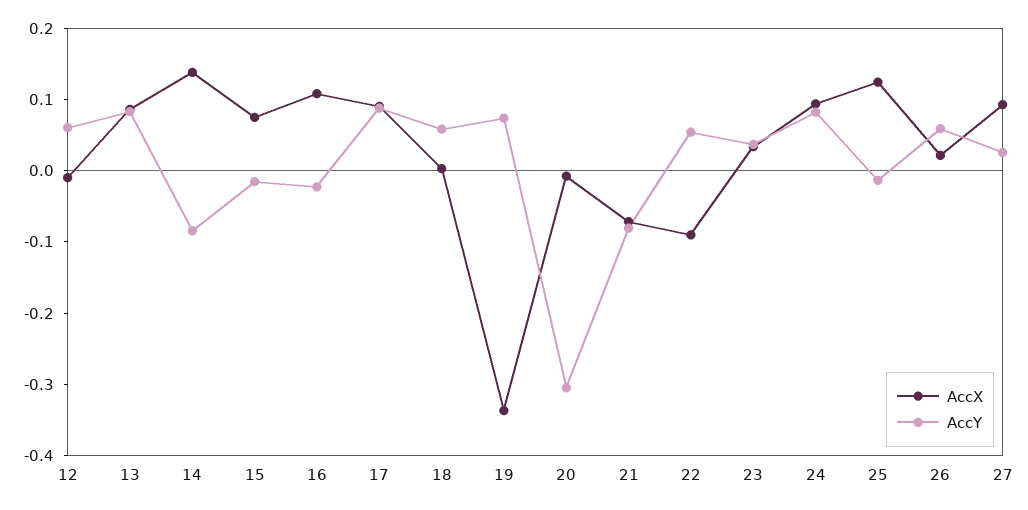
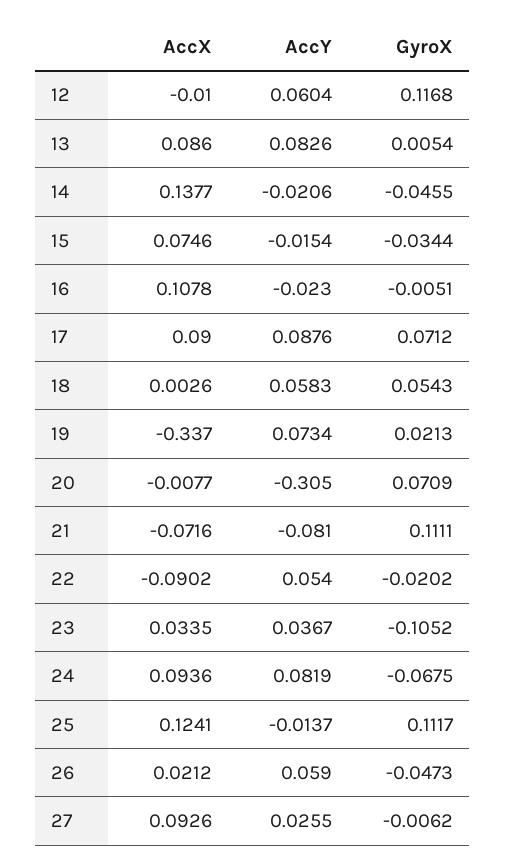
AccY, 14: -0.08 -> -0.0206
GyroX, 12: none -> 0.1168
GyroX, 13: none -> 0.0054
GyroX, 14: none -> -0.0455
GyroX, 15: none -> -0.0344
GyroX, 16: none -> -0.0051
GyroX, 17: none -> 0.0712
GyroX, 18: none -> 0.0543
GyroX, 19: none -> 0.0213
GyroX, 20: none -> 0.0709
GyroX, 21: none -> 0.1111
GyroX, 22: none -> -0.0202
GyroX, 23: none -> -0.1052
GyroX, 24: none -> -0.0675
GyroX, 25: none -> 0.1117
GyroX, 26: none -> -0.0473
GyroX, 27: none -> -0.0062

